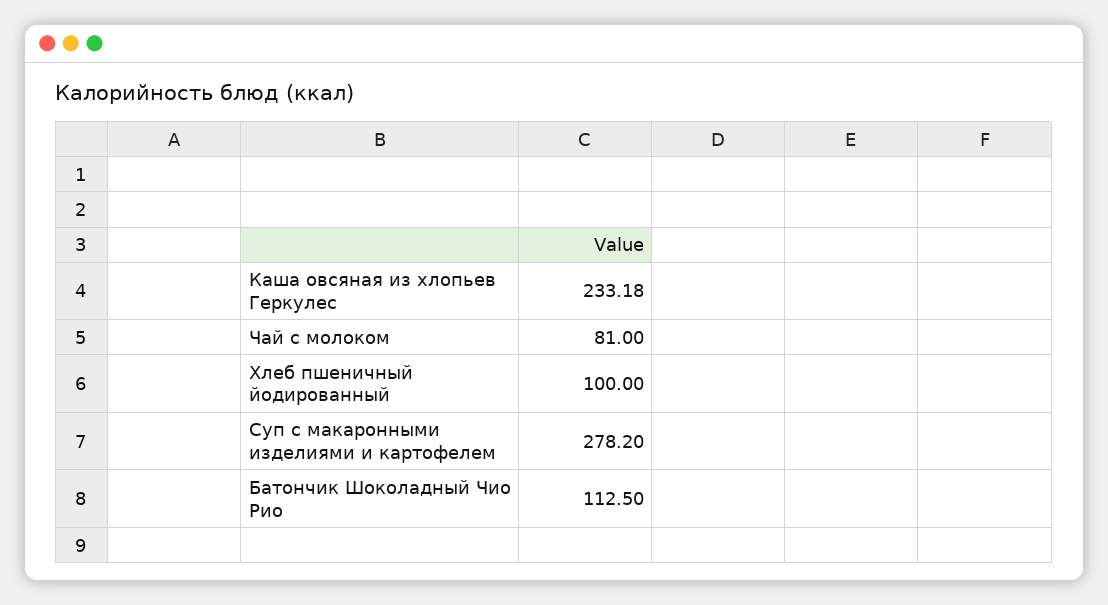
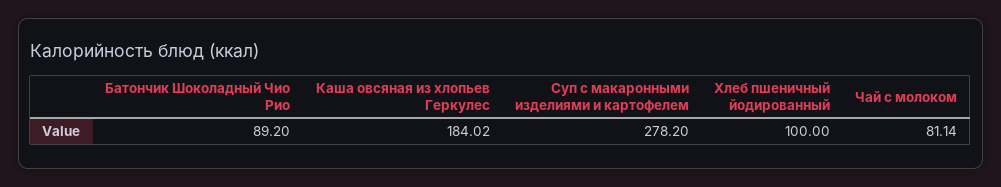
Каша овсяная из хлопьев Геркулес: 233.18 -> 184.02
Чай с молоком: 81 -> 81.14
Батончик Шоколадный Чио Рио: 112.5 -> 89.2

